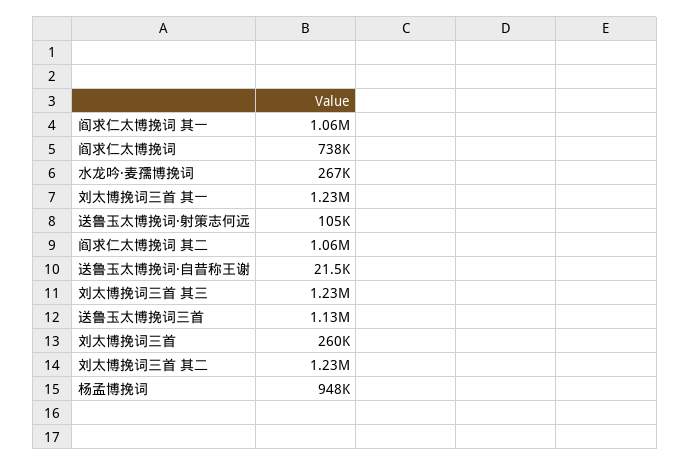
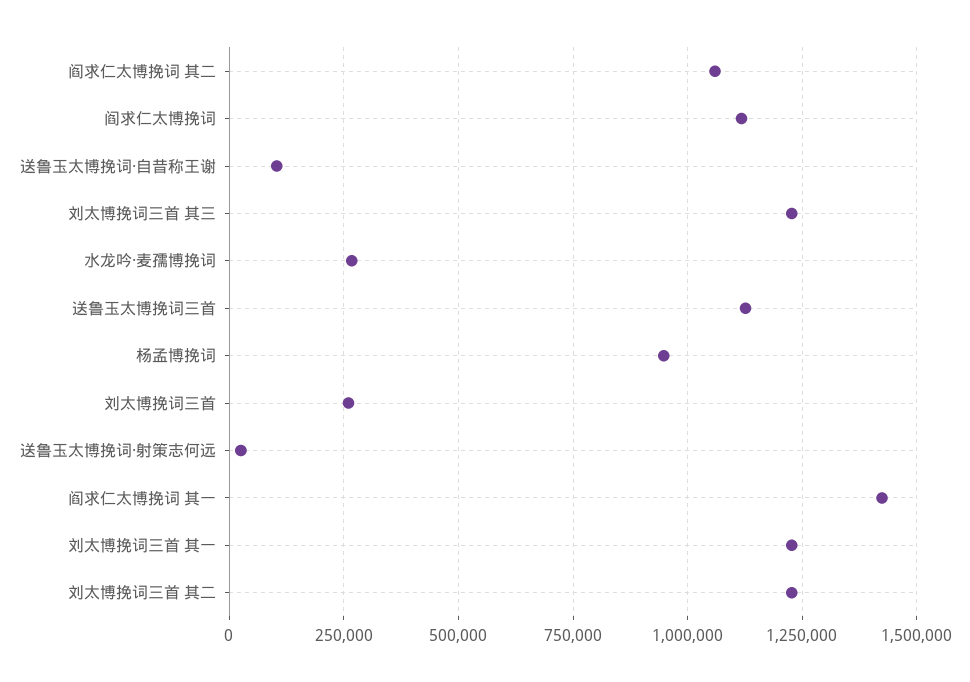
阎求仁太博挽词 其一: 1060000 -> 1425000
阎求仁太博挽词: 738000 -> 1125000
送鲁玉太博挽词·射策志何远: 105000 -> 25000
送鲁玉太博挽词·自昔称王谢: 21500 -> 100000

